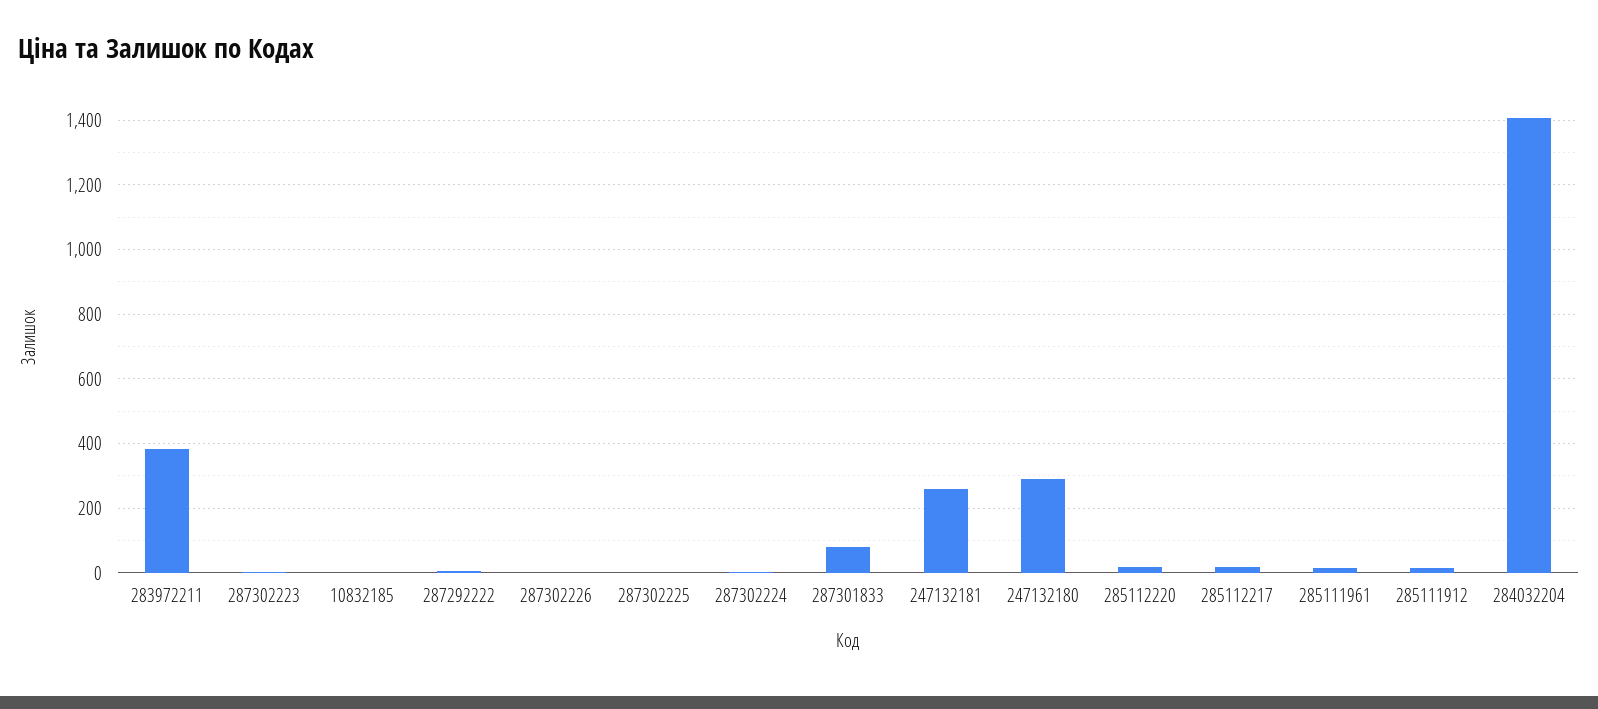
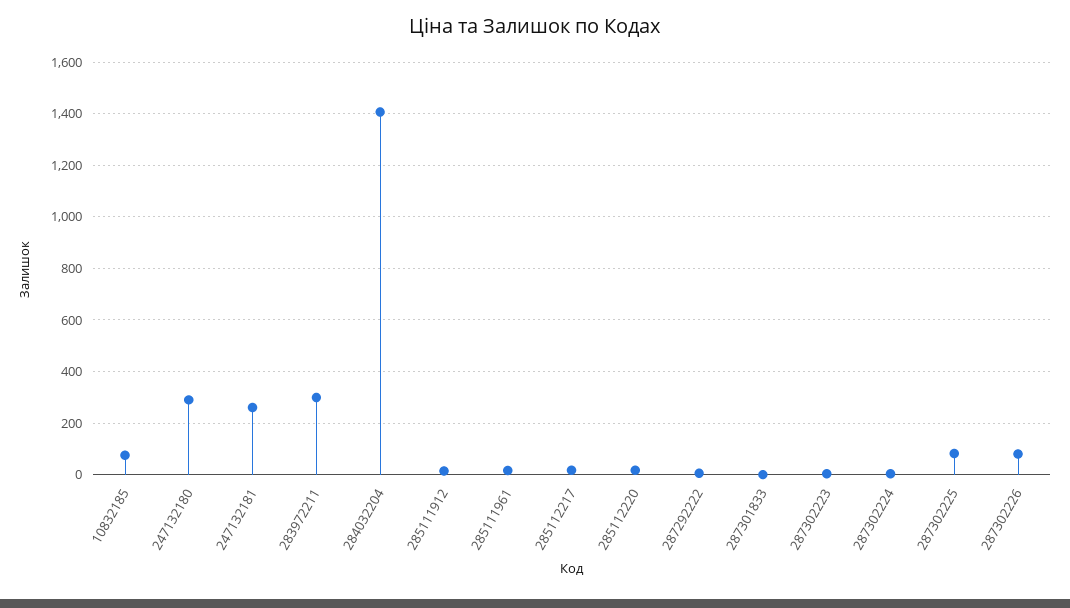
283972211: 380 -> 300
10832185: 0 -> 75
287302226: 0 -> 75
287302225: 0 -> 75
287301833: 80 -> 0

